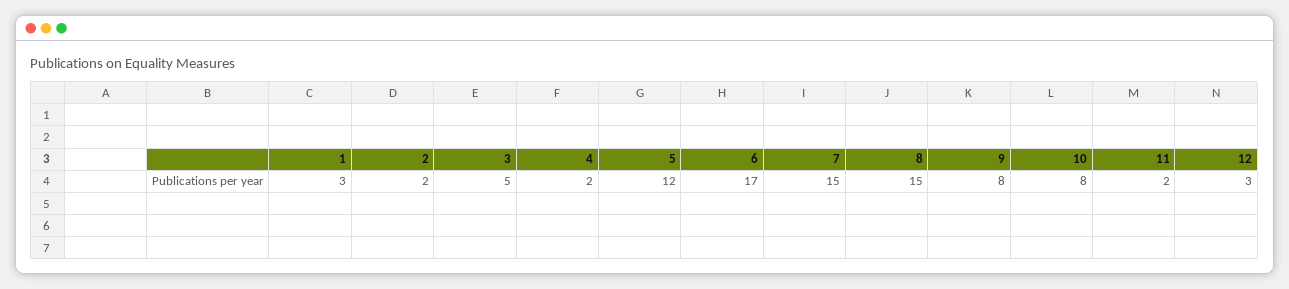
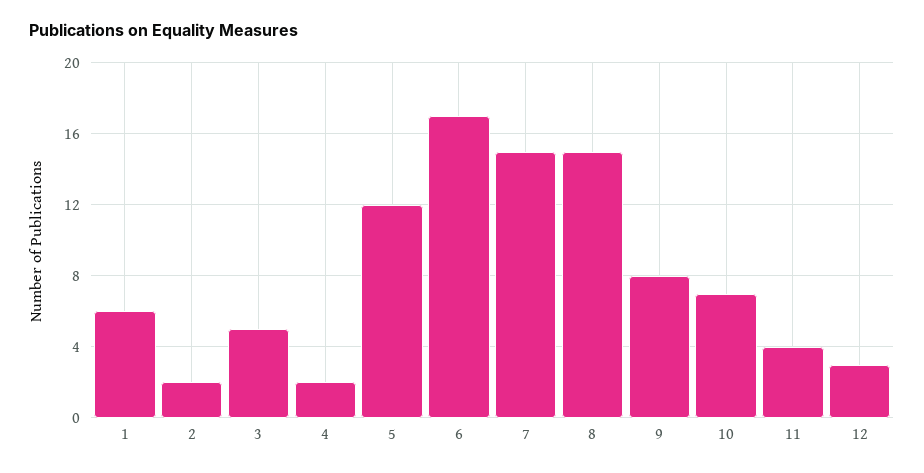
1: 3 -> 6
10: 8 -> 7
11: 2 -> 4

